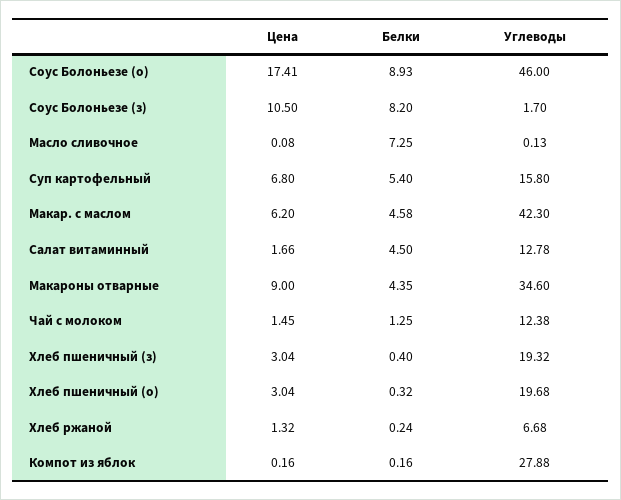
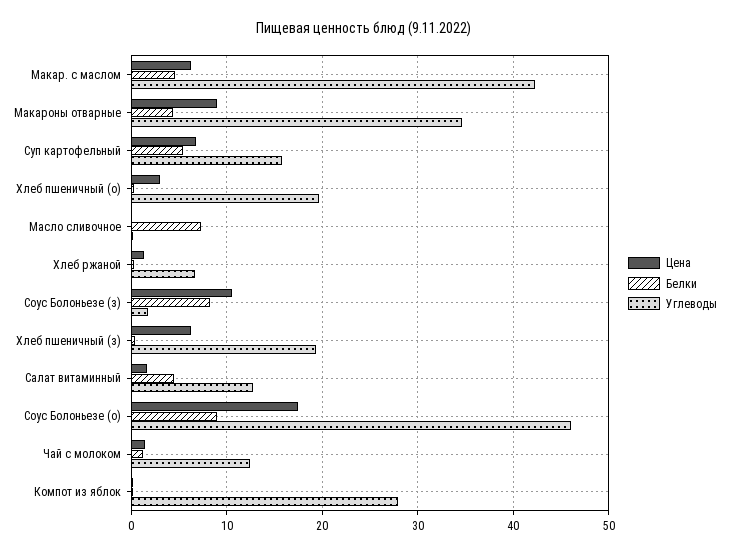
Цена, Хлеб пшеничный (з): 3.04 -> 6

